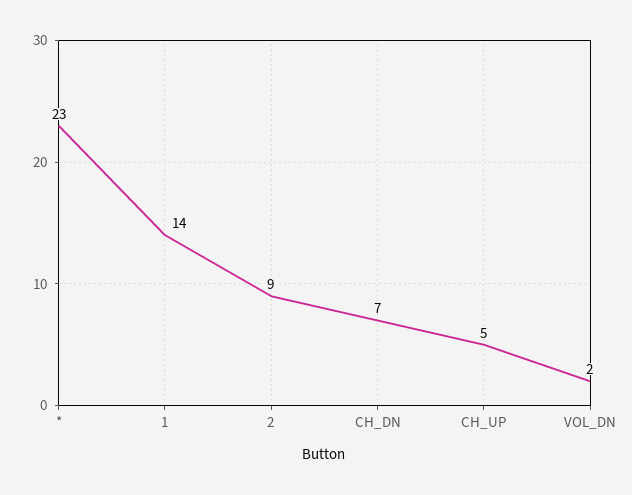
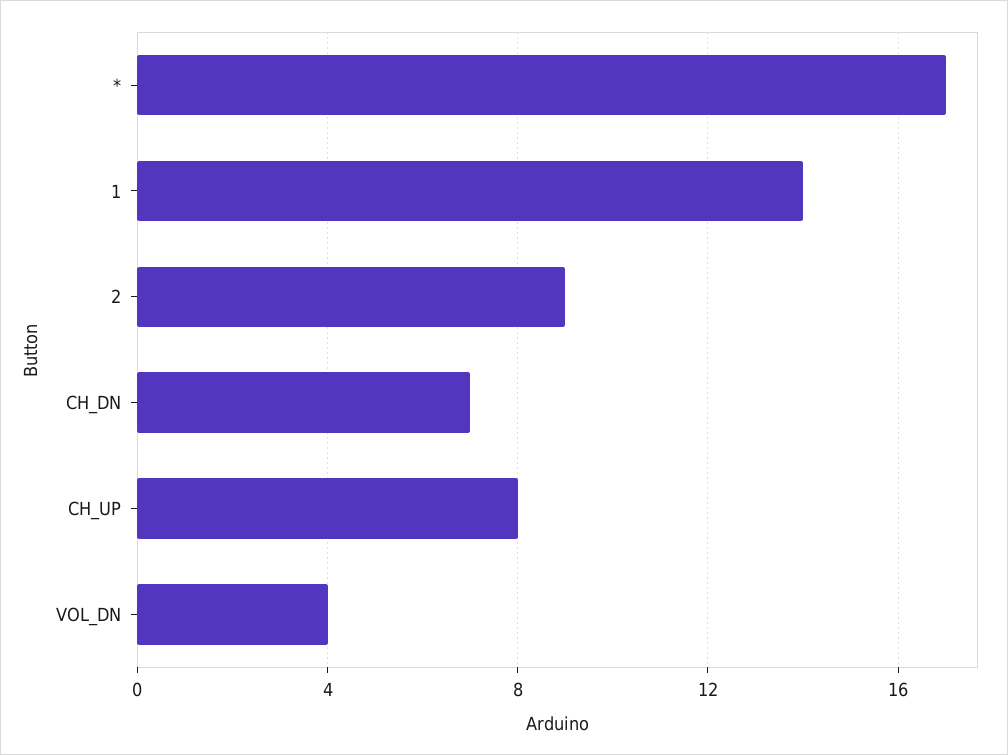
*: 23 -> 17
CH_UP: 5 -> 8
VOL_DN: 2 -> 4

